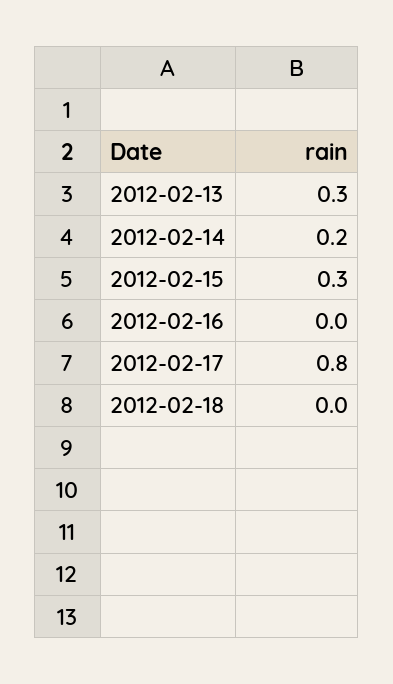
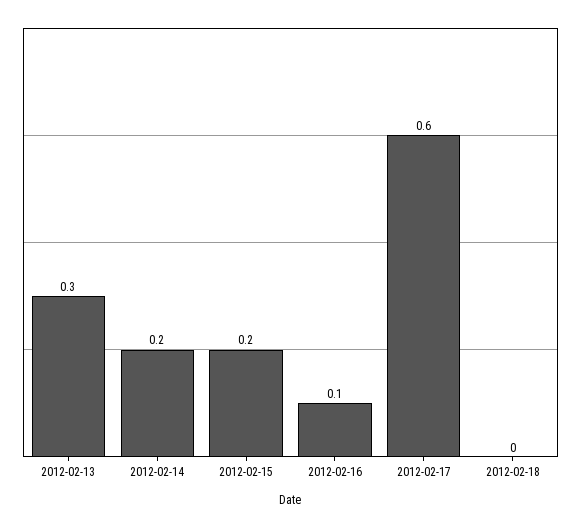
2012-02-15: 0.3 -> 0.2
2012-02-16: 0 -> 0.1
2012-02-17: 0.8 -> 0.6

